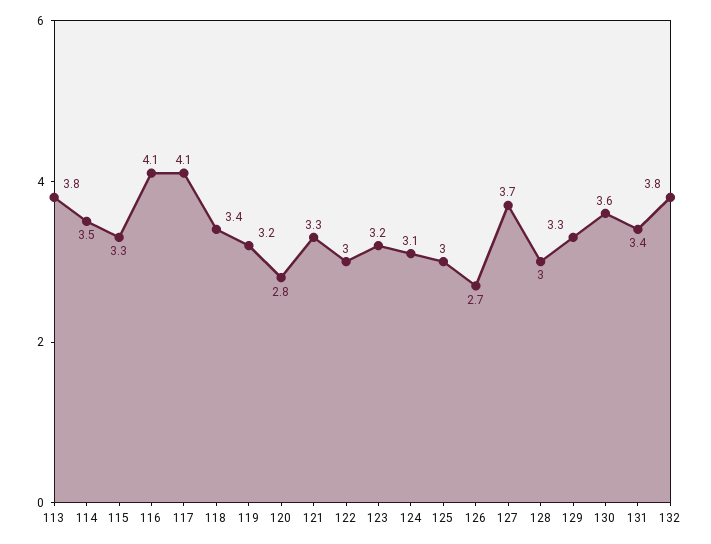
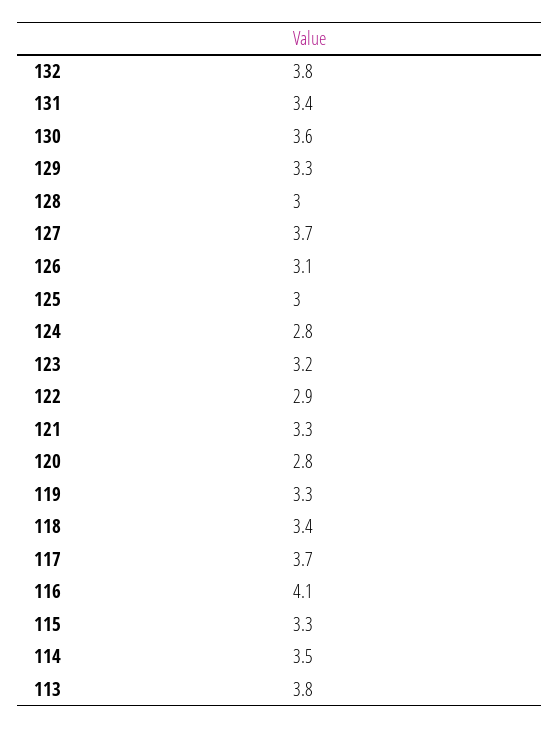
117: 4.1 -> 3.7
119: 3.2 -> 3.3
122: 3 -> 2.9
124: 3.1 -> 2.8
126: 2.7 -> 3.1

